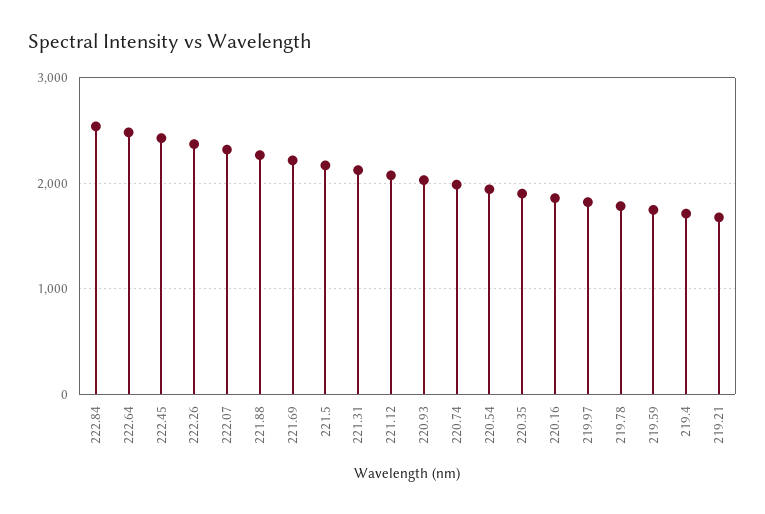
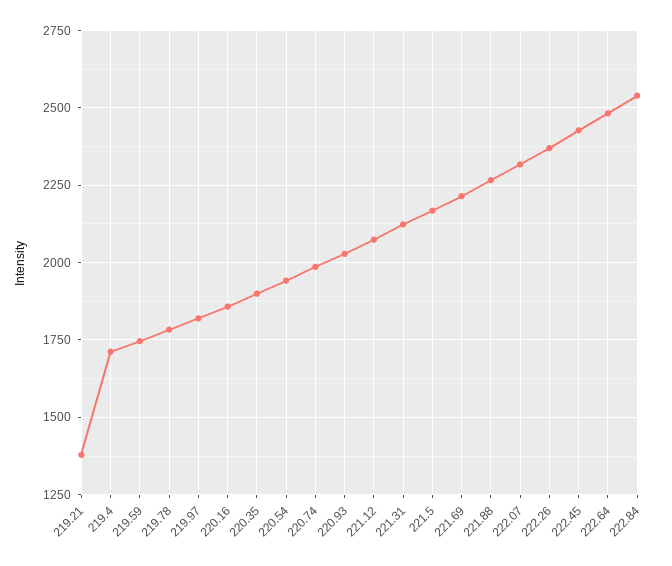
219.21: 1700 -> 1375

